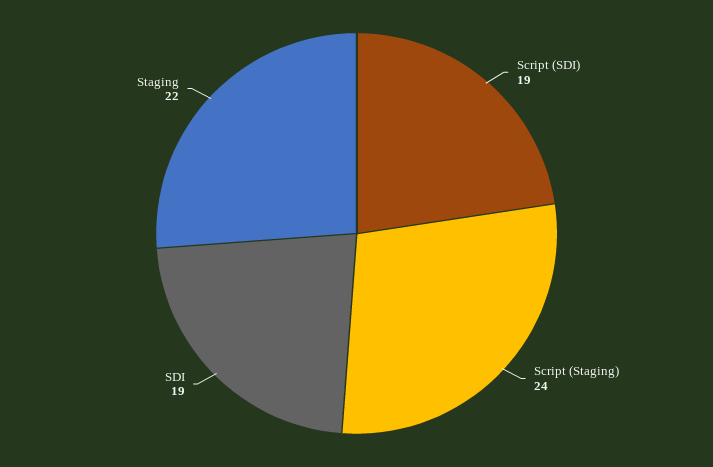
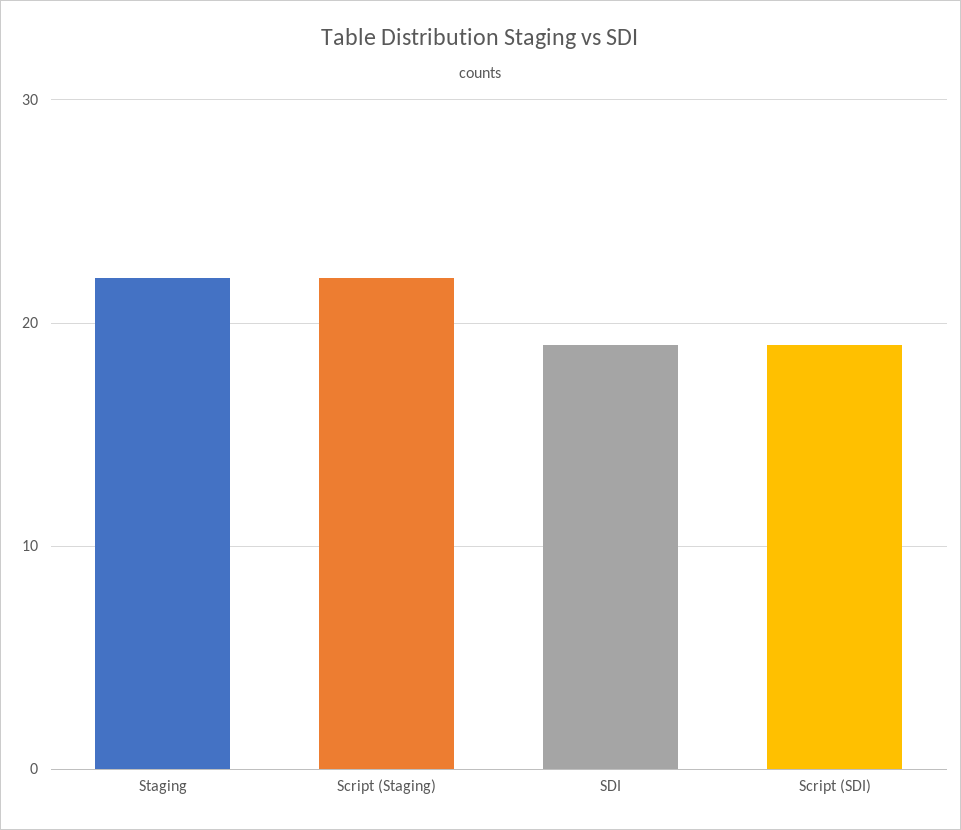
Script (Staging): 24 -> 22

